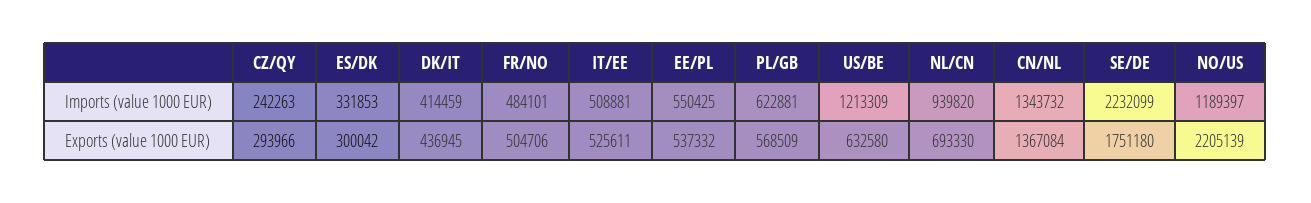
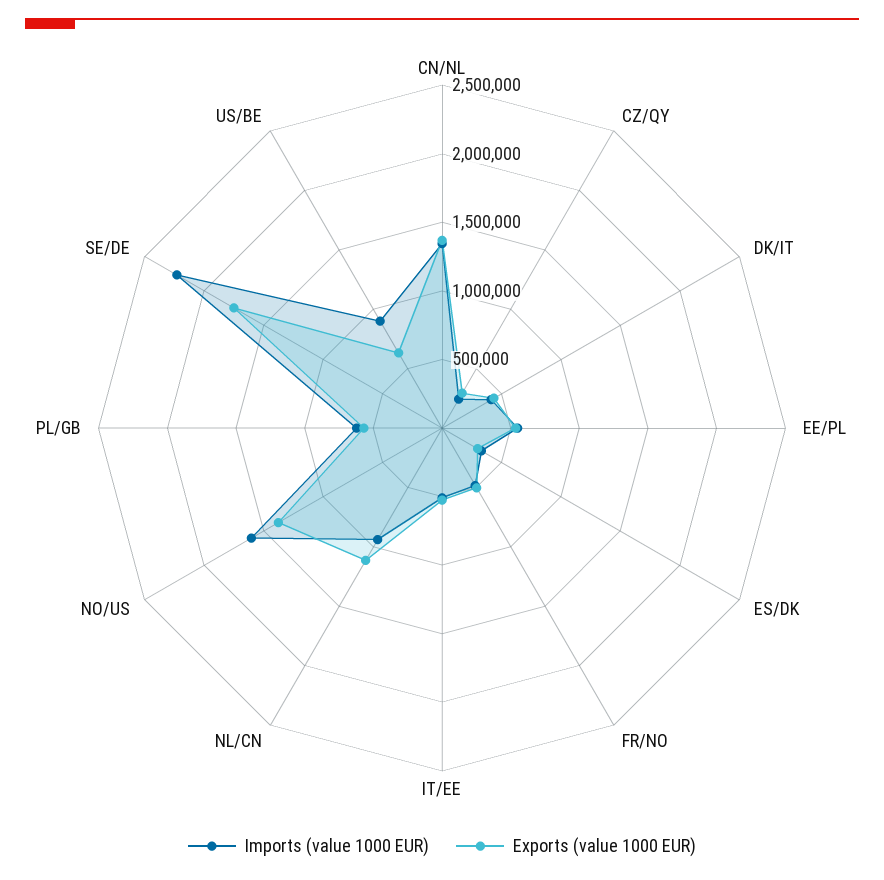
Imports (value 1000 EUR), US/BE: 1213309 -> 900000
Imports (value 1000 EUR), NO/US: 1189397 -> 1600000
Exports (value 1000 EUR), NL/CN: 693330 -> 1100000
Exports (value 1000 EUR), NO/US: 2205139 -> 1400000

